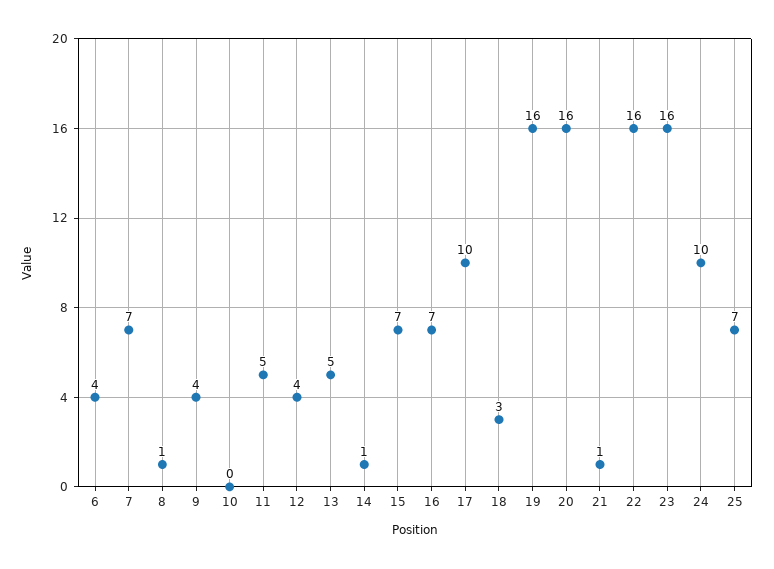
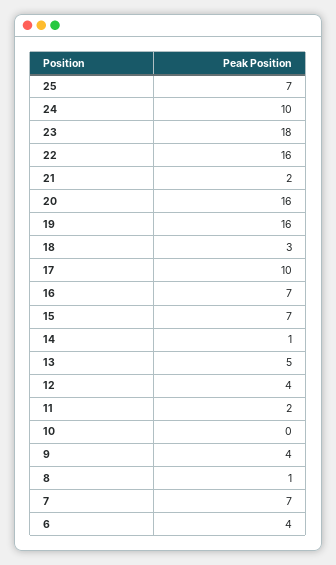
11: 5 -> 2
21: 1 -> 2
23: 16 -> 18

